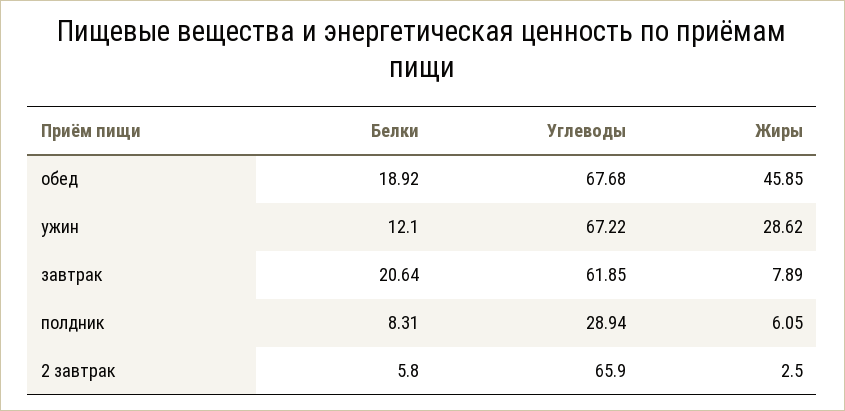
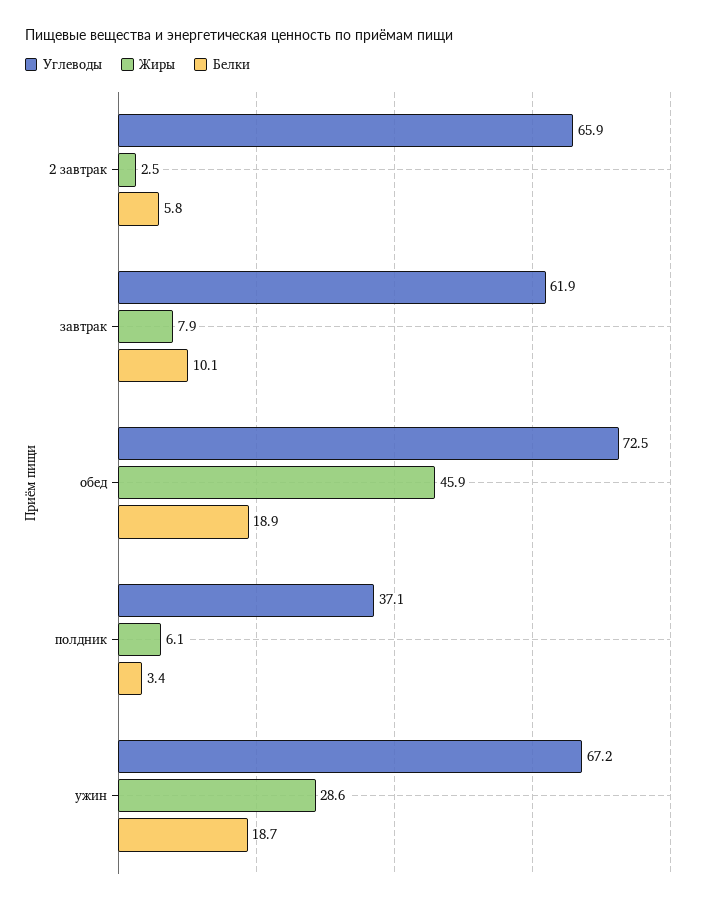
Углеводы, обед: 67.68 -> 72.5
Белки, ужин: 12.1 -> 18.7
Белки, завтрак: 20.64 -> 10.1
Белки, полдник: 8.31 -> 3.4
Углеводы, полдник: 28.94 -> 37.1

